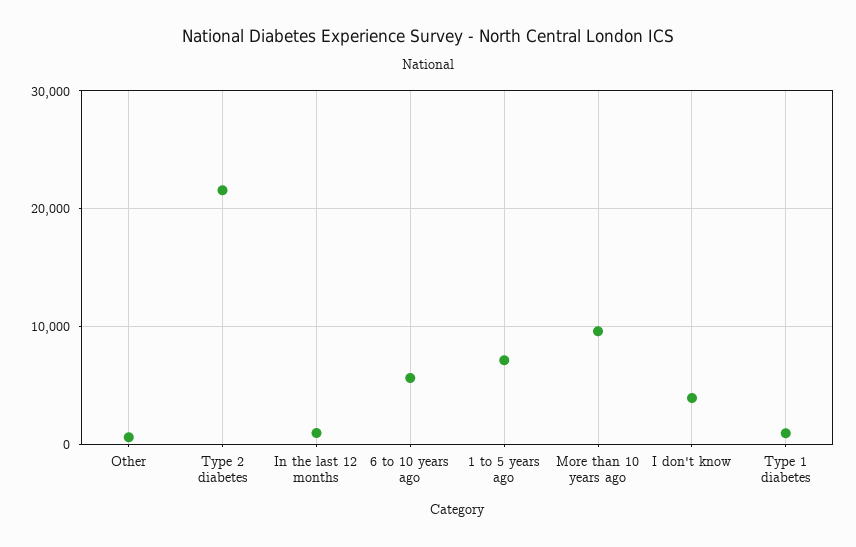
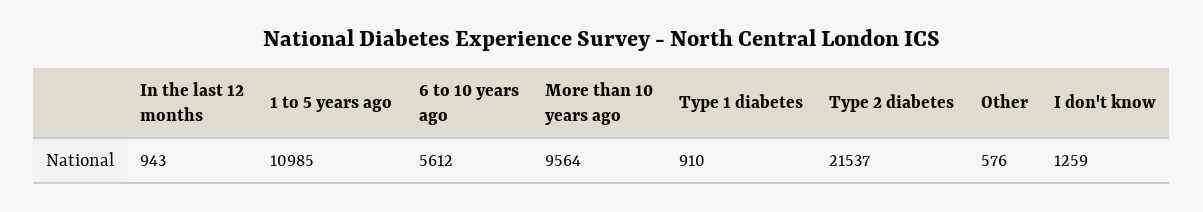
1 to 5 years ago: 7000 -> 10985
I don't know: 4000 -> 1259

